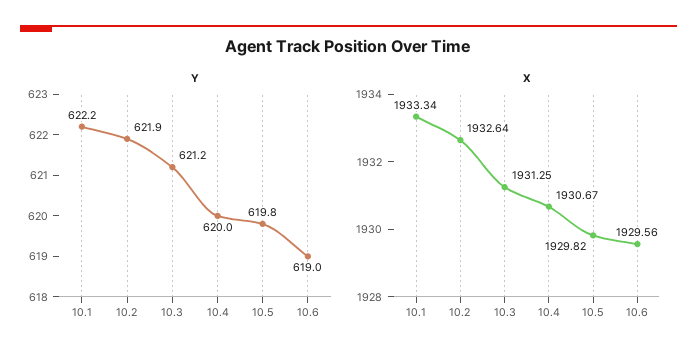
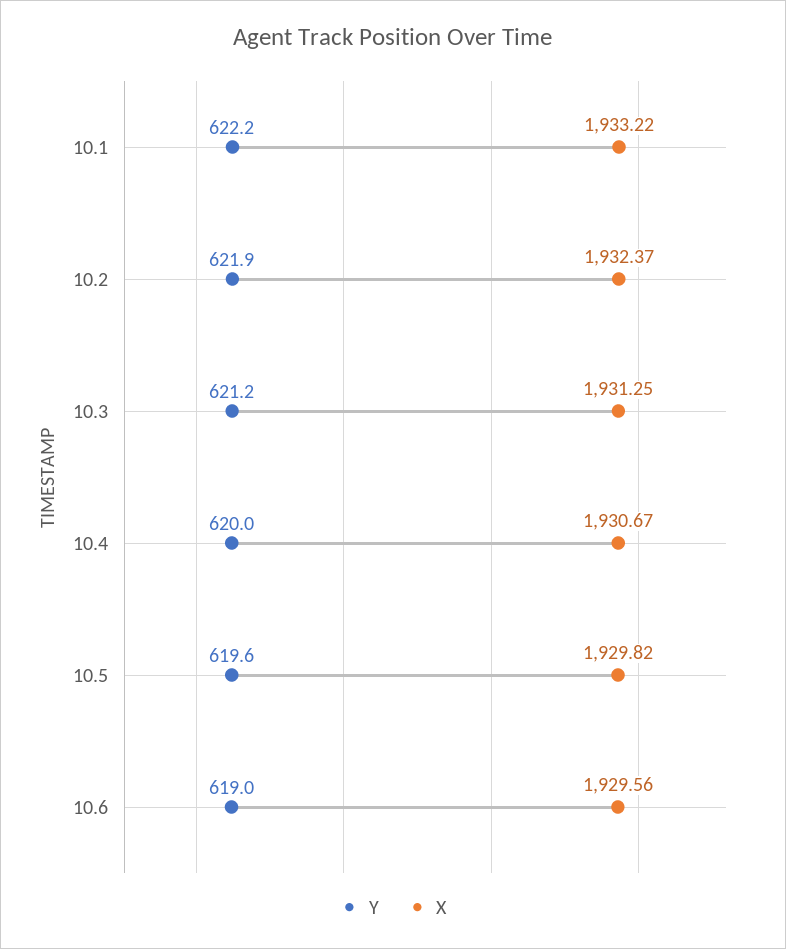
Y, 10.5: 619.8 -> 619.6
X, 10.1: 1933.34 -> 1933.22
X, 10.2: 1932.64 -> 1932.37

